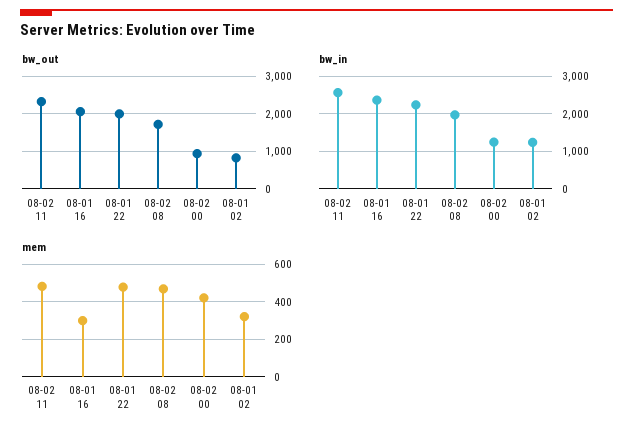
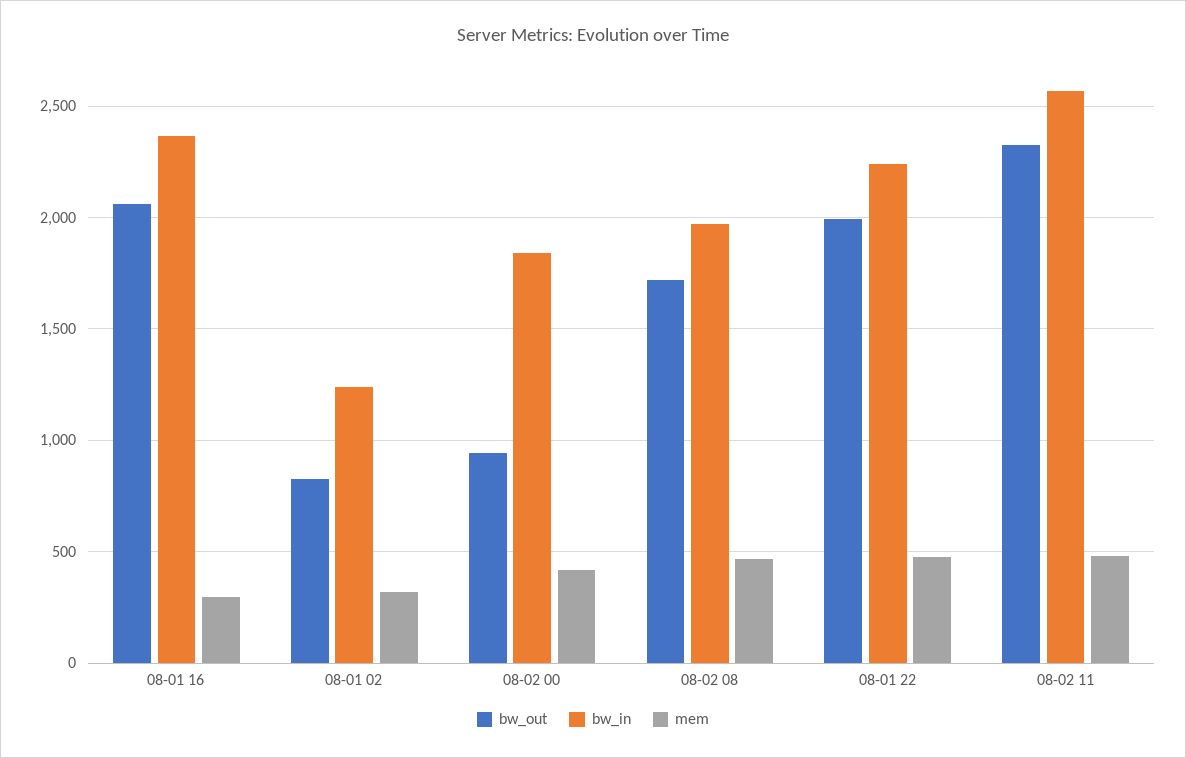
bw_in, 08-02 00: 1200 -> 1850

